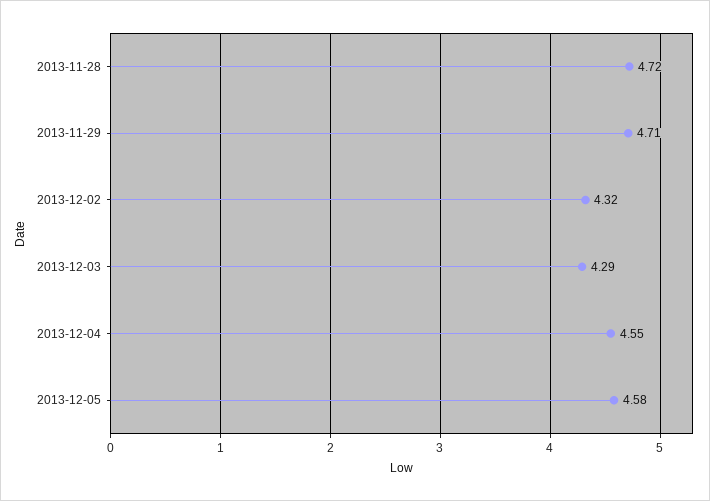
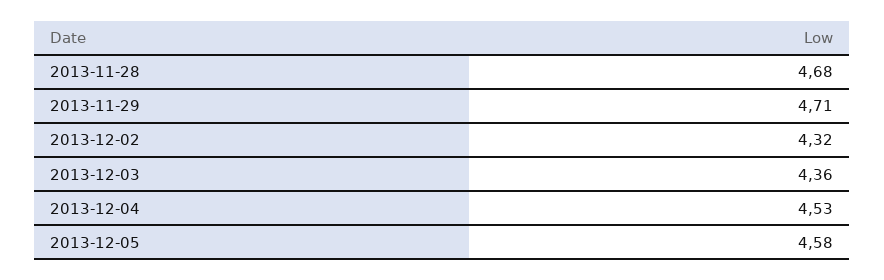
2013-11-28: 4.72 -> 4.68
2013-12-03: 4.29 -> 4.36
2013-12-04: 4.55 -> 4.53

